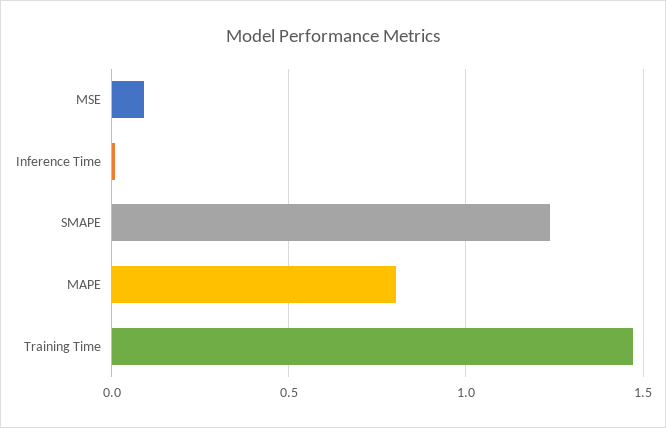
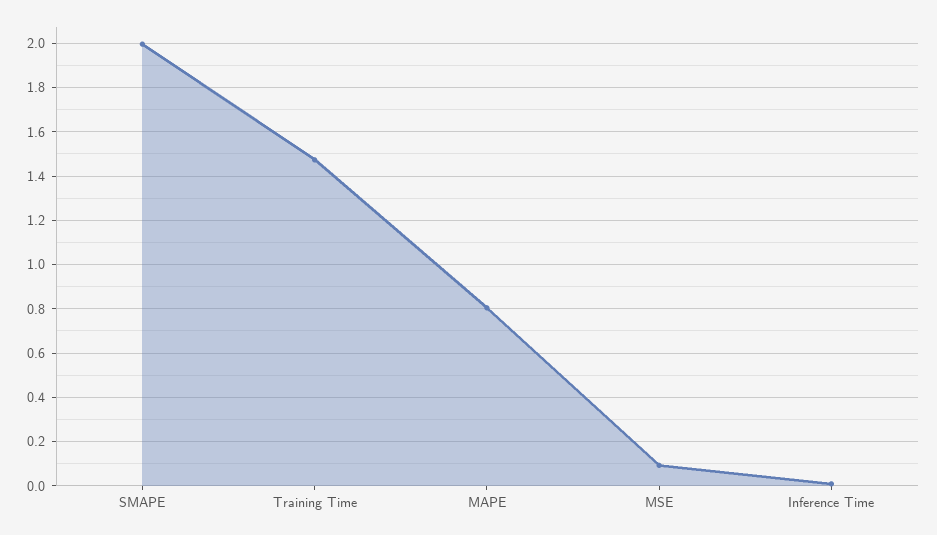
SMAPE: 1.25 -> 2

